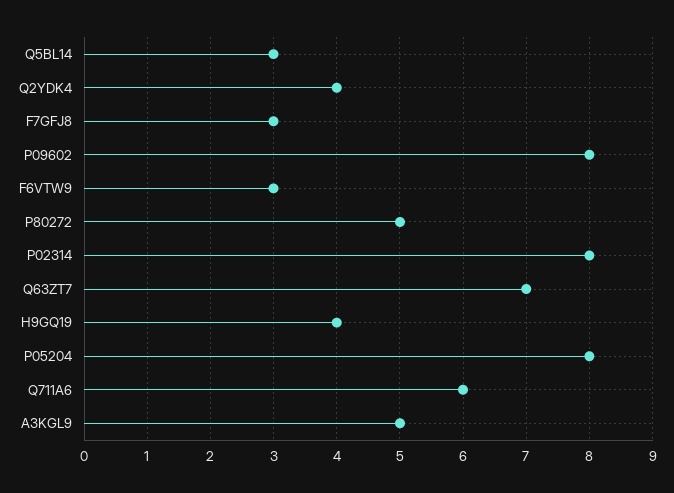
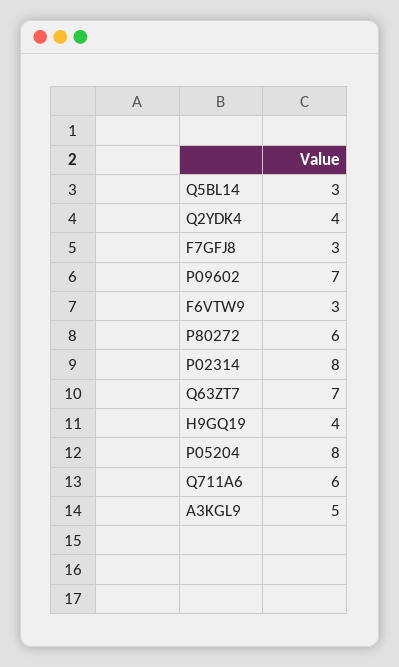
P09602: 8 -> 7
P80272: 5 -> 6

